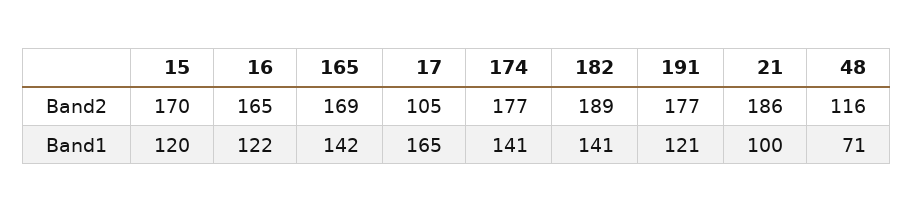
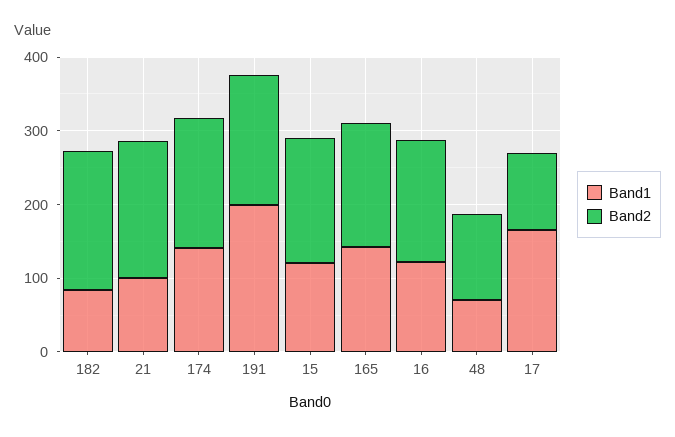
Band1, 182: 141 -> 80
Band1, 191: 121 -> 200

